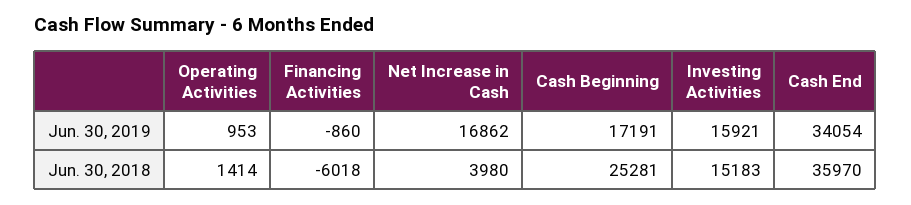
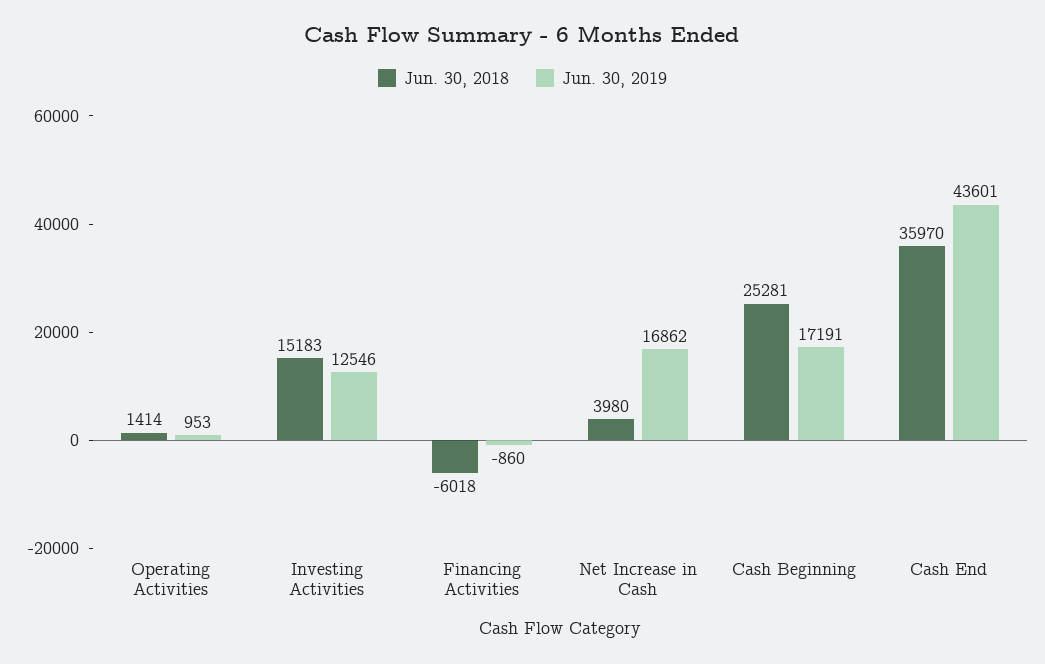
Jun. 30, 2019, Investing Activities: 15921 -> 12546
Jun. 30, 2019, Cash End: 34054 -> 43601

